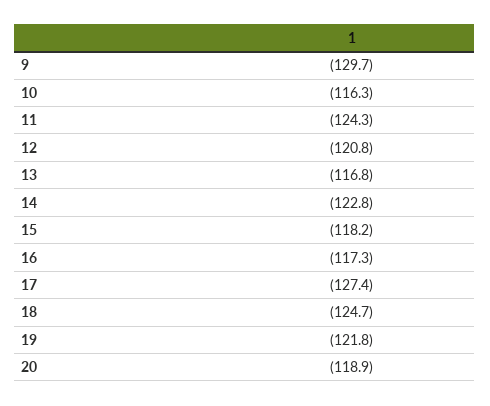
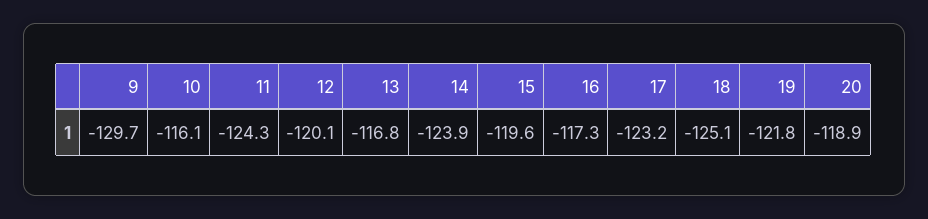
10: -116.3 -> -116.1
12: -120.8 -> -120.1
14: -122.8 -> -123.9
15: -118.2 -> -119.6
17: -127.4 -> -123.2
18: -124.7 -> -125.1

